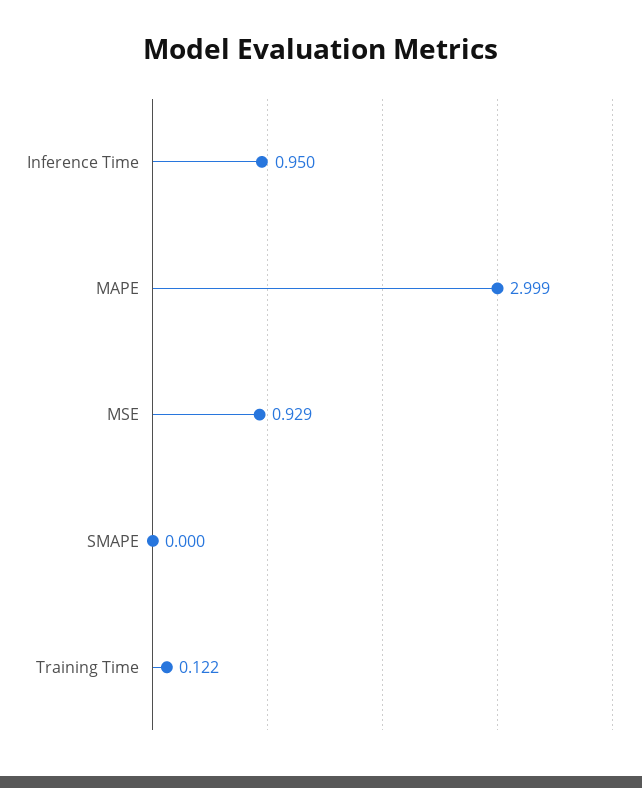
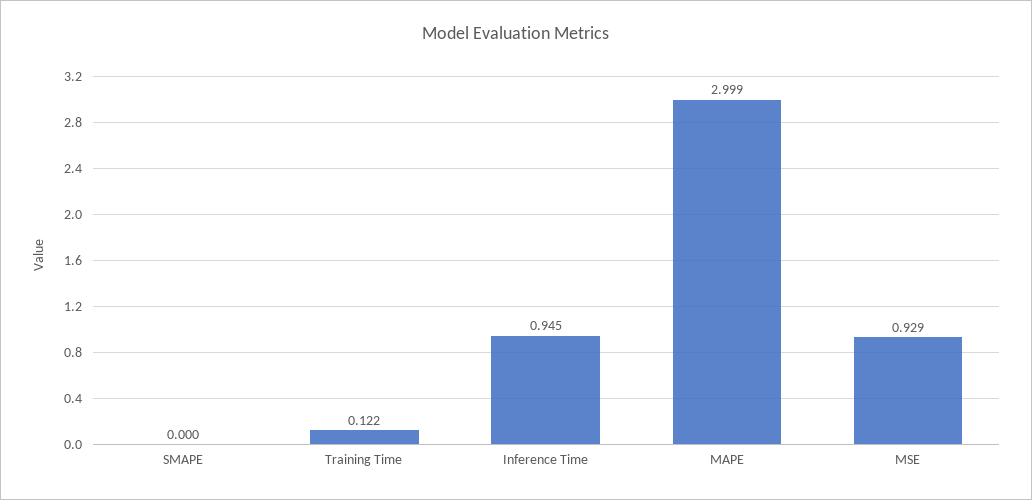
Inference Time: 0.95 -> 0.945

